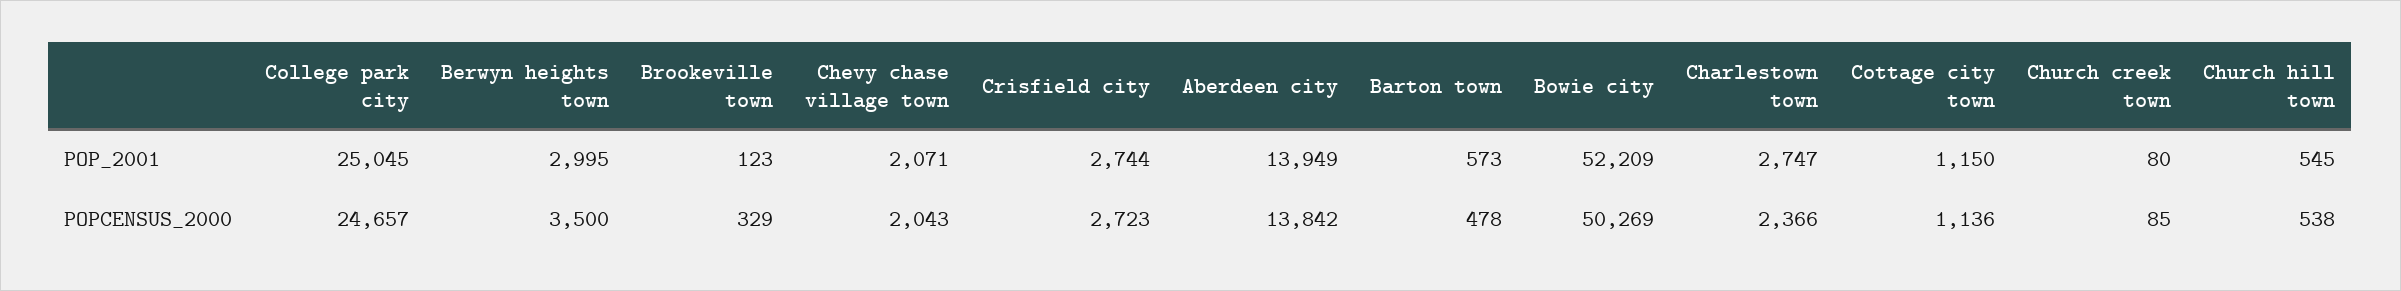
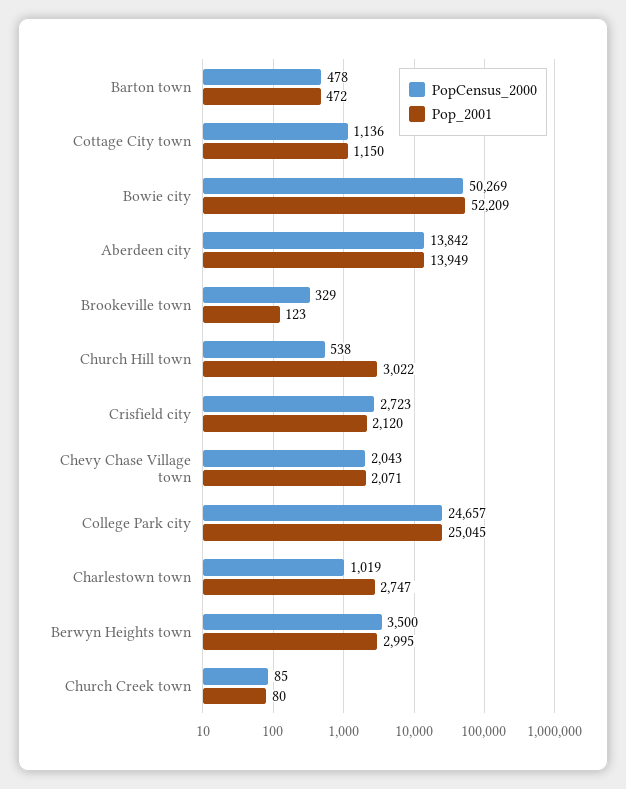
POP_2001, Crisfield city: 2744 -> 2120
POP_2001, Barton town: 573 -> 472
POP_2001, Church hill town: 545 -> 3022
POPCENSUS_2000, Charlestown town: 2366 -> 1019

